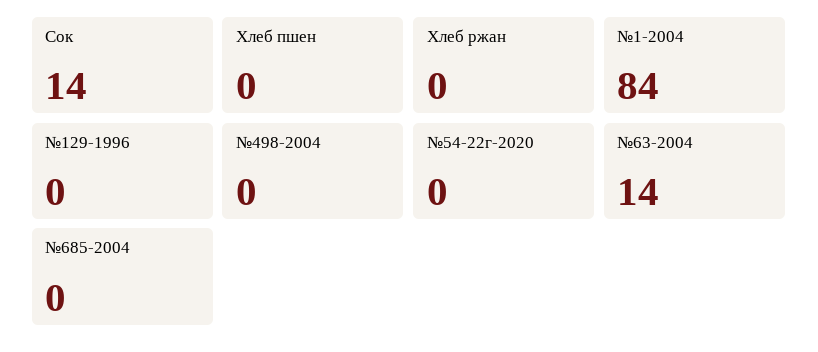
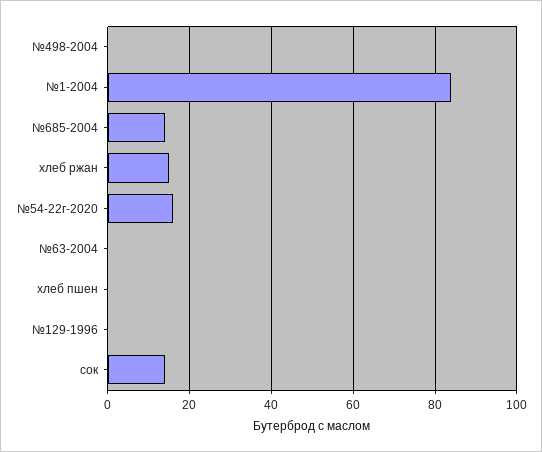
Хлеб ржан: 0 -> 15
№54-22г-2020: 0 -> 15
№63-2004: 14 -> 0
№685-2004: 0 -> 15

